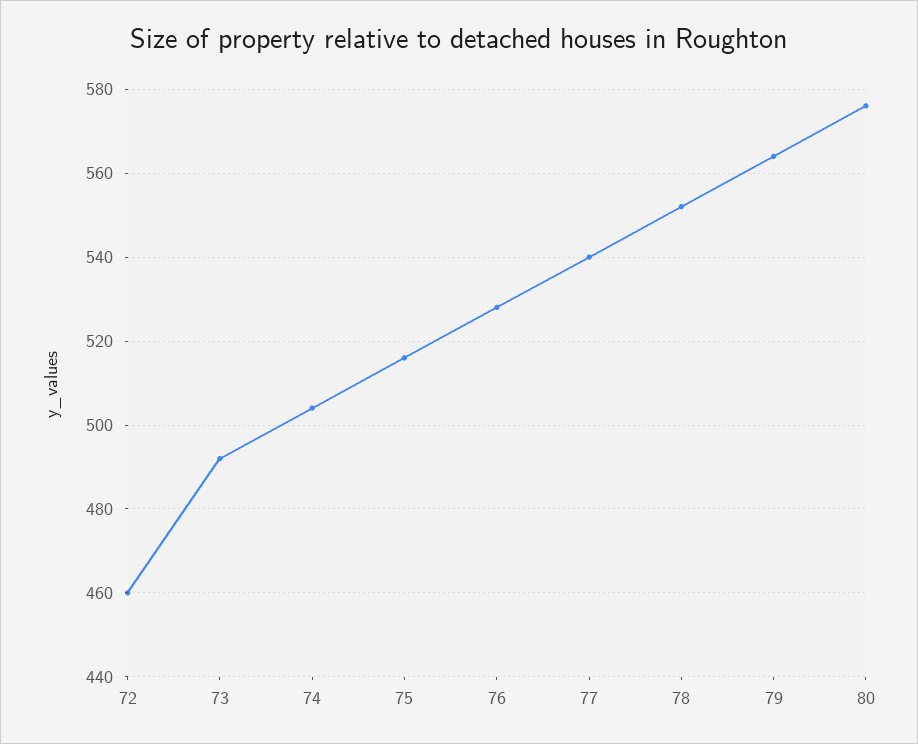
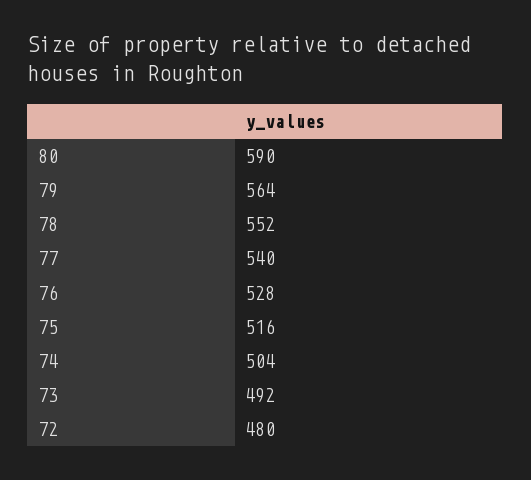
72: 460 -> 480
80: 575 -> 590

